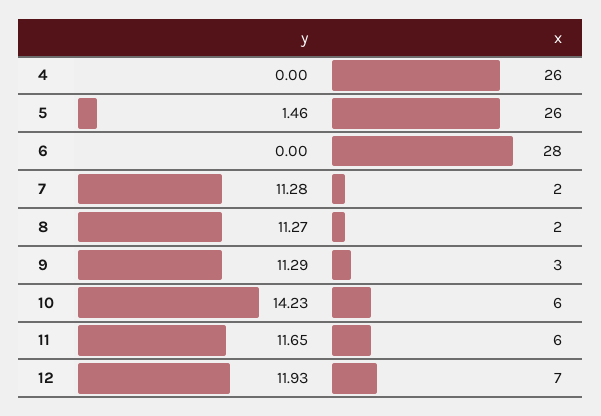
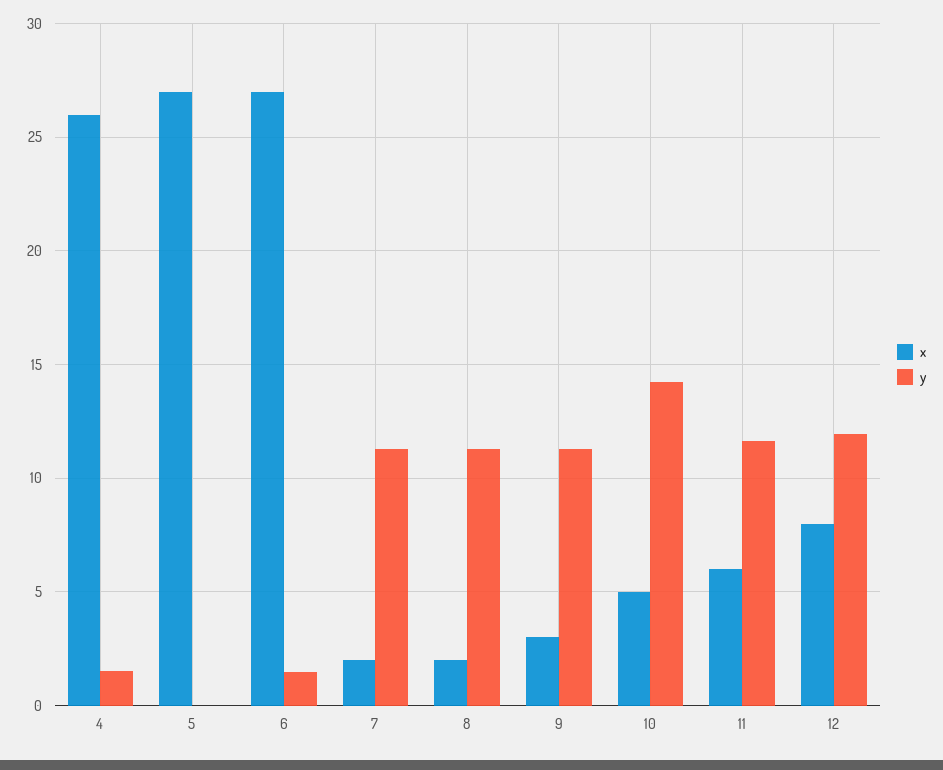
y, 4: 0 -> 1.5
y, 5: 1.46 -> 0
x, 5: 26 -> 27
y, 6: 0 -> 1.5
x, 6: 28 -> 27
x, 10: 6 -> 5
x, 12: 7 -> 8

